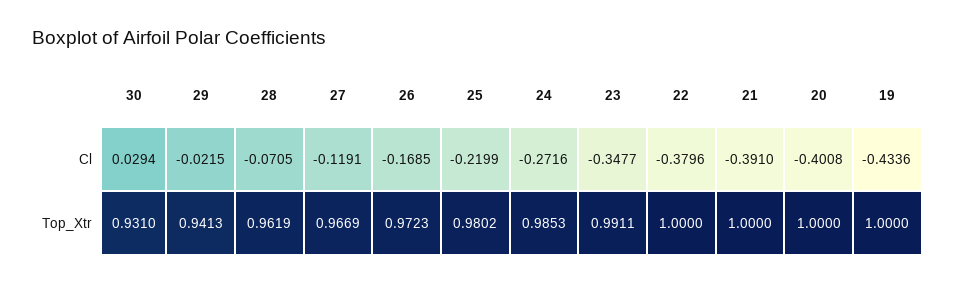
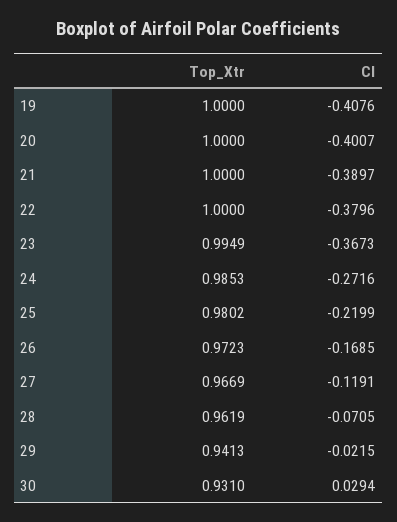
23, Cl: -0.3477 -> -0.3673
21, Cl: -0.391 -> -0.3897
20, Cl: -0.4008 -> -0.4007
19, Cl: -0.4336 -> -0.4076
23, Top_Xtr: 0.9911 -> 0.9949

